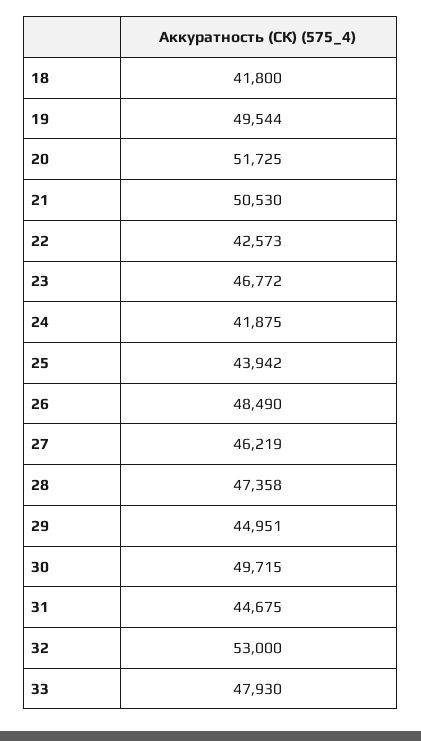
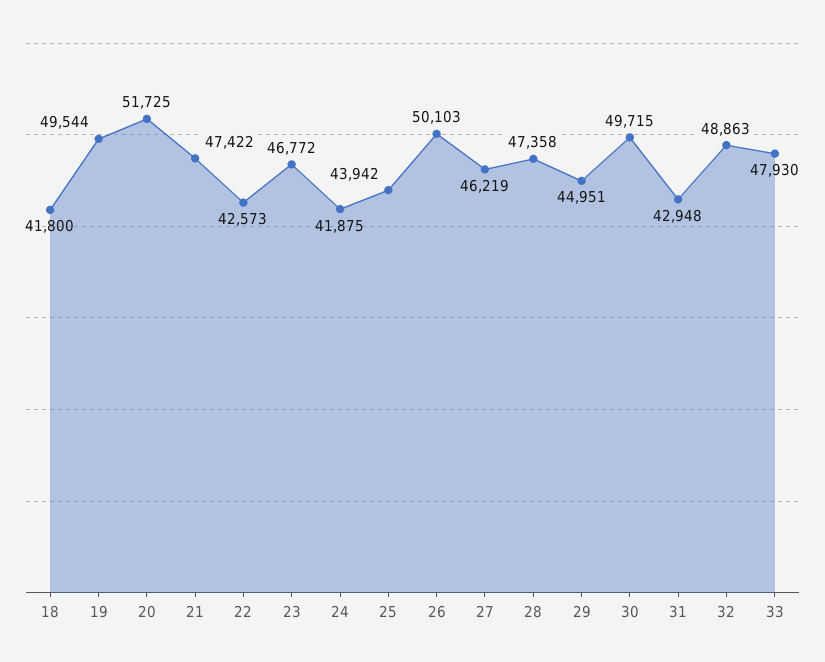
21: 50530 -> 47422
26: 48490 -> 50103
31: 44675 -> 42948
32: 53000 -> 48863

